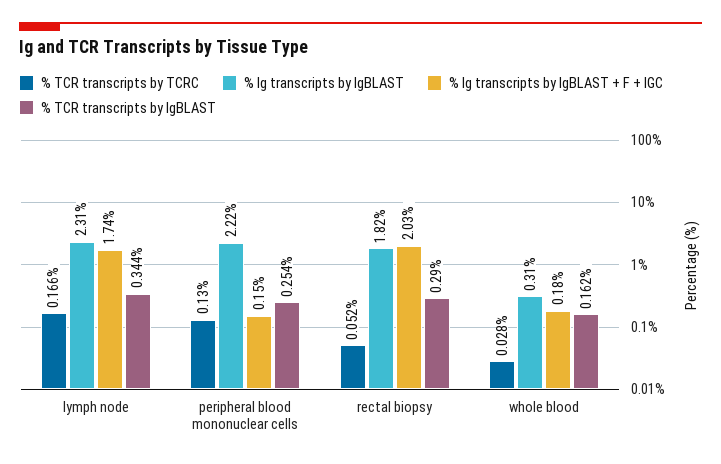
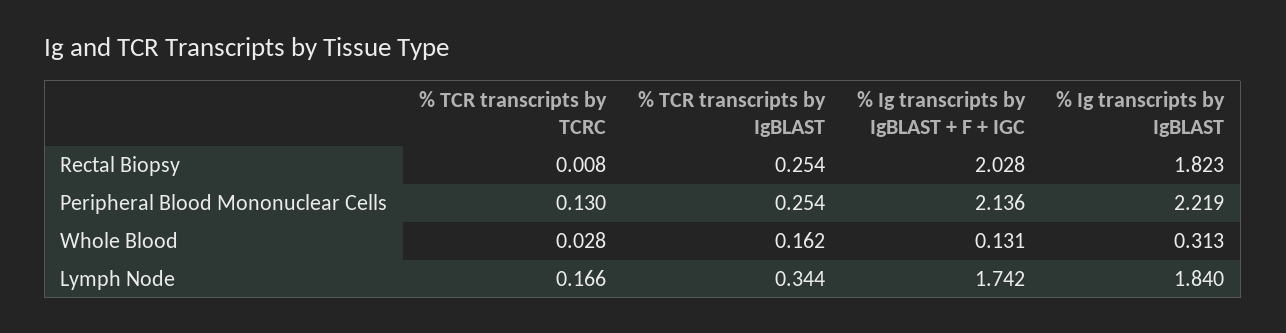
% Ig transcripts by IgBLAST, lymph node: 2.31 -> 1.84
% Ig transcripts by IgBLAST + F + IGC, peripheral blood mononuclear cells: 0.15 -> 2.136
% TCR transcripts by TCRC, rectal biopsy: 0.052 -> 0.008
% TCR transcripts by IgBLAST, rectal biopsy: 0.29 -> 0.254
% Ig transcripts by IgBLAST + F + IGC, whole blood: 0.18 -> 0.131

